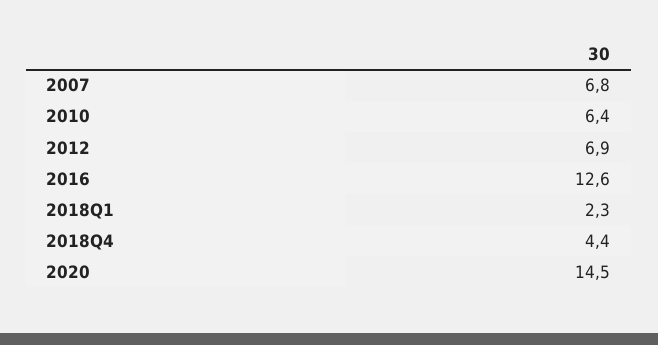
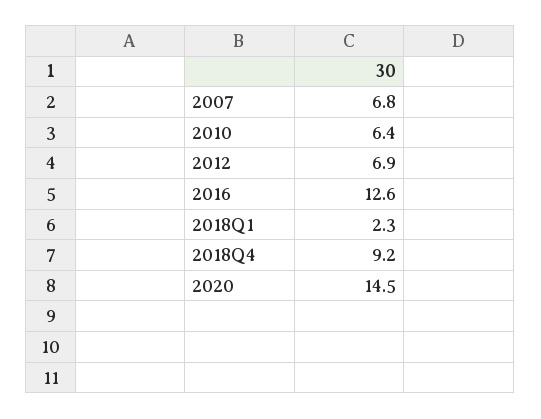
2018Q4: 4.4 -> 9.2

